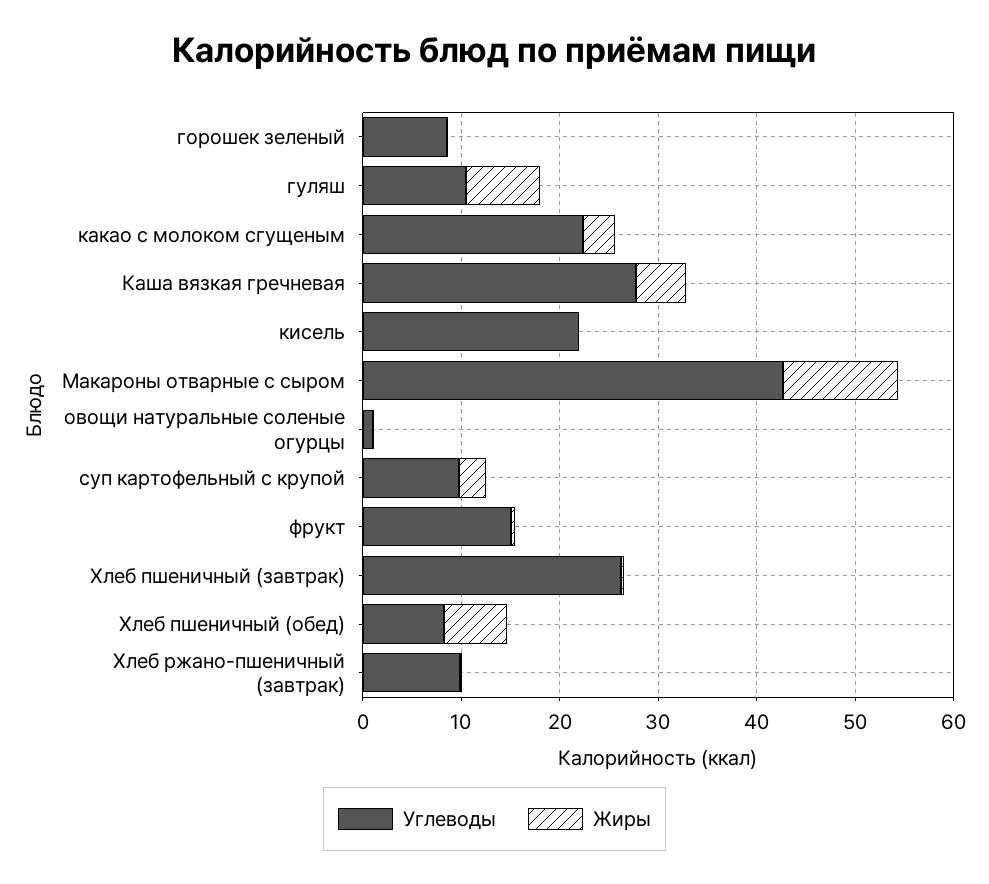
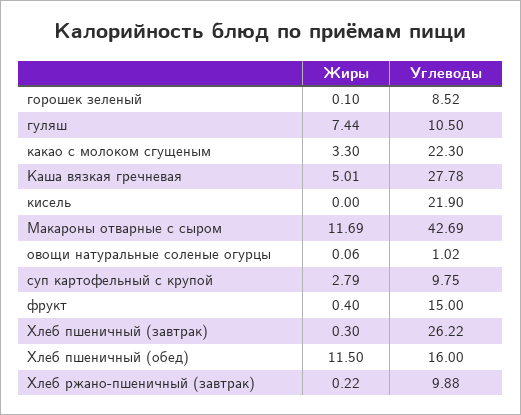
Углеводы, Хлеб пшеничный (обед): 8 -> 16
Жиры, Хлеб пшеничный (обед): 6 -> 11.5

